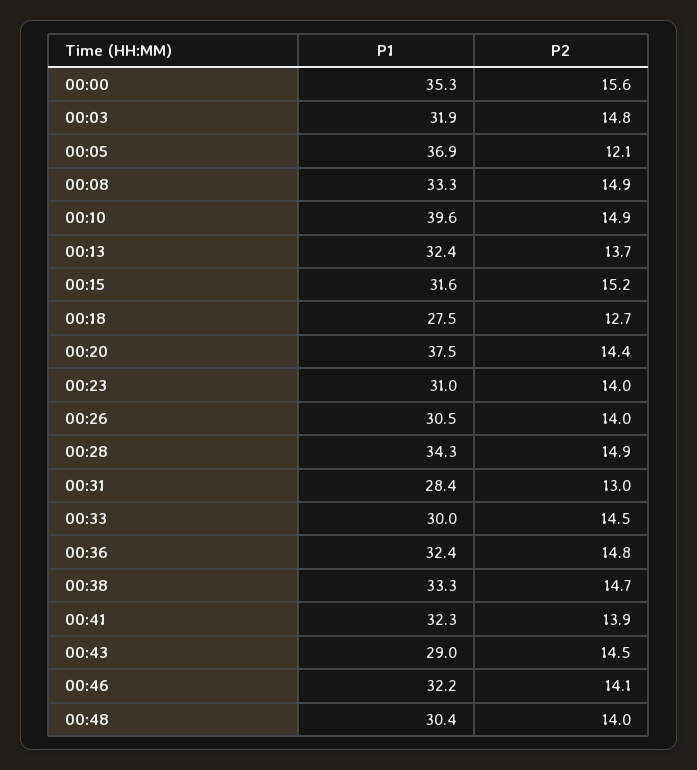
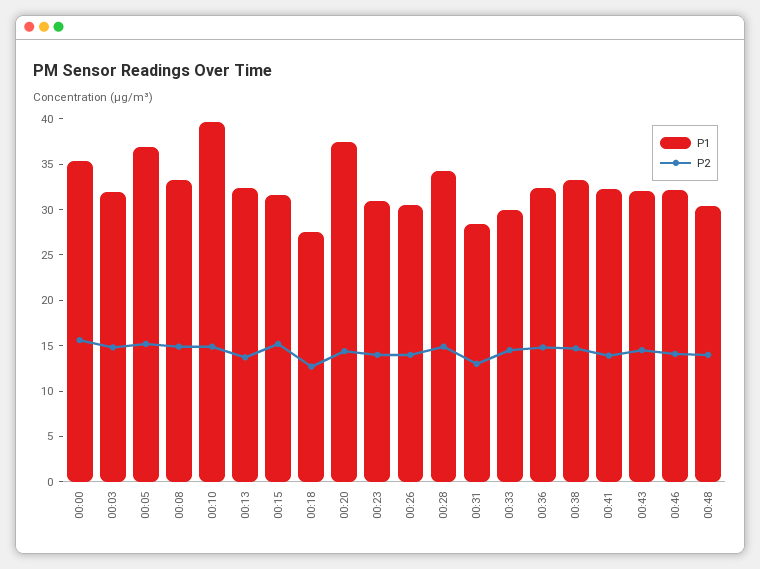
P2, 00:05: 12.1 -> 15
P1, 00:43: 29 -> 32

